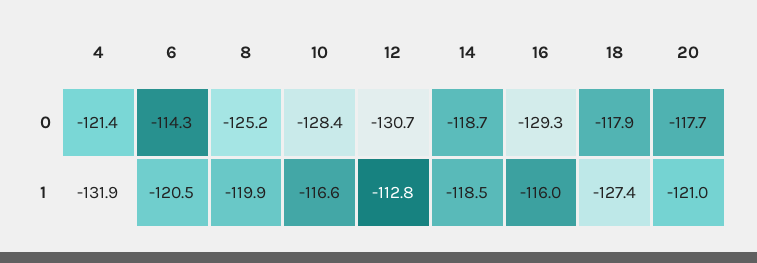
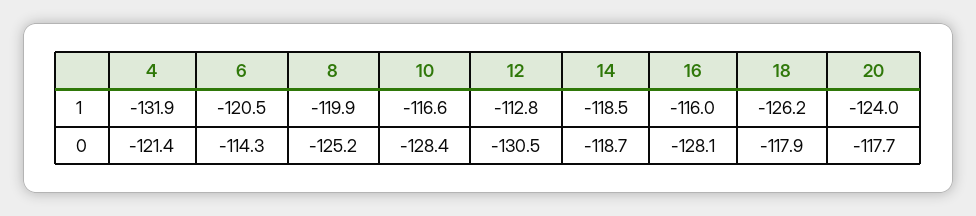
12, 0: -130.7 -> -130.5
16, 0: -129.3 -> -128.1
18, 1: -127.4 -> -126.2
20, 1: -121 -> -124

